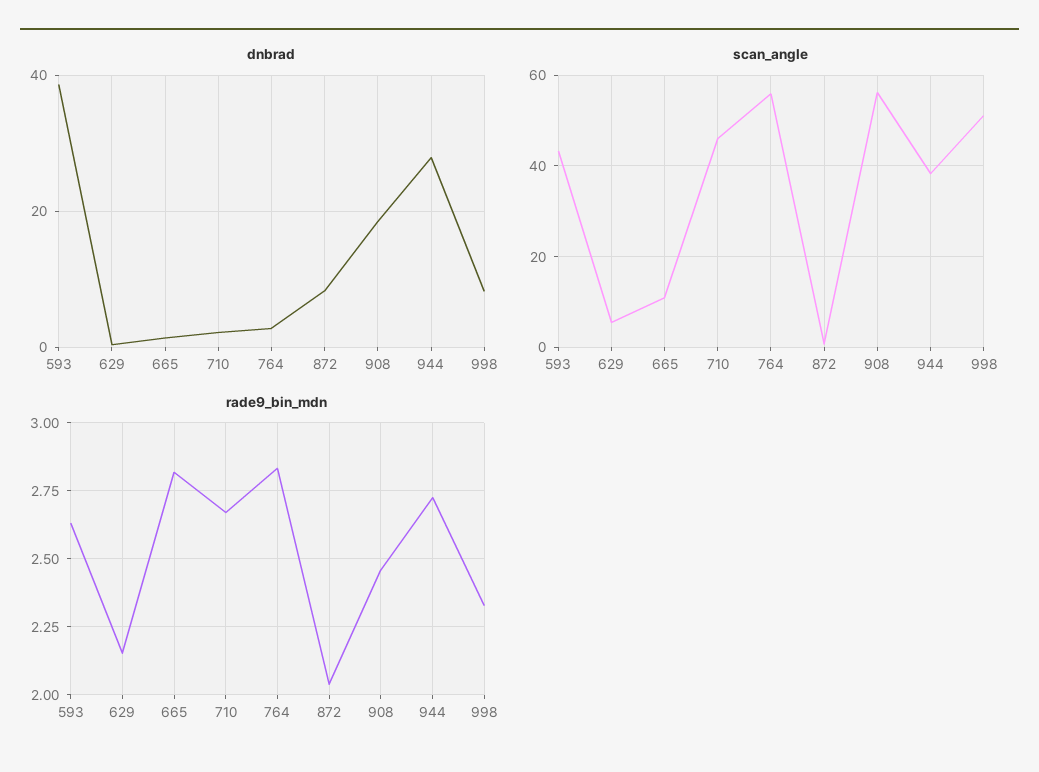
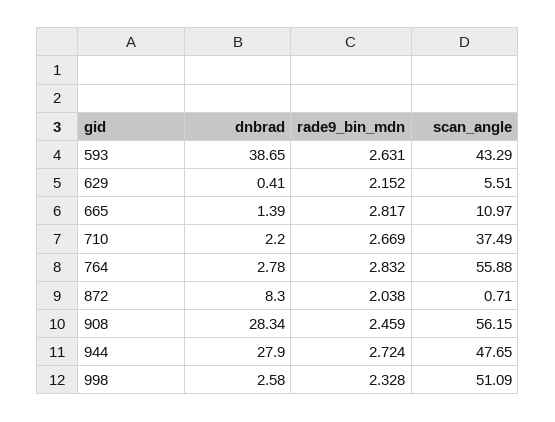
dnbrad, 908: 18 -> 28.34
dnbrad, 998: 8 -> 2.58
scan_angle, 710: 46 -> 37.49
scan_angle, 944: 38 -> 47.65

